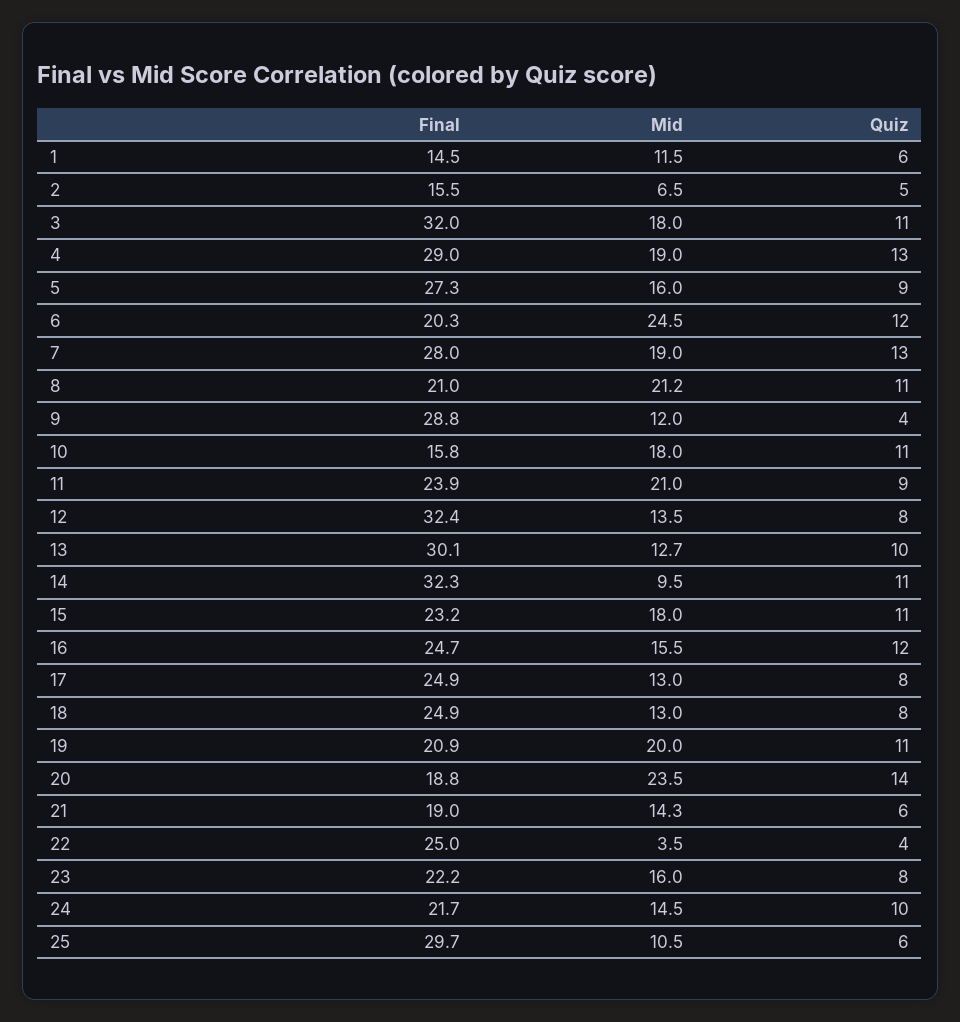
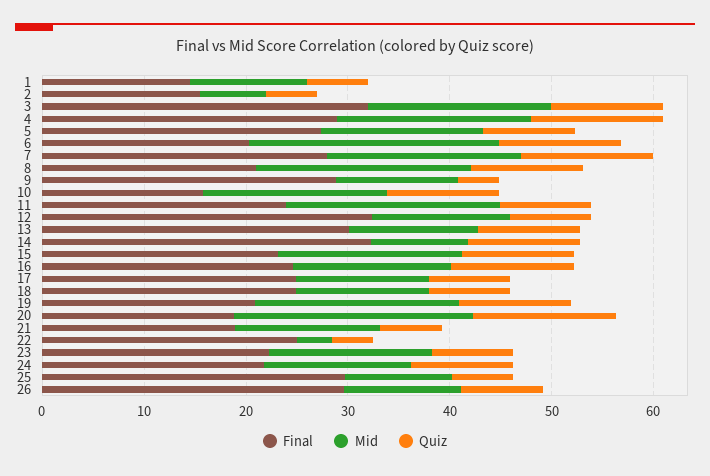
Final, 26: none -> 30
Mid, 26: none -> 12
Quiz, 26: none -> 8

